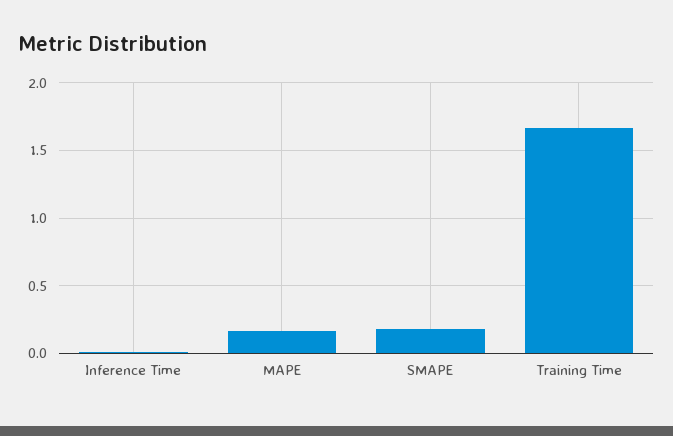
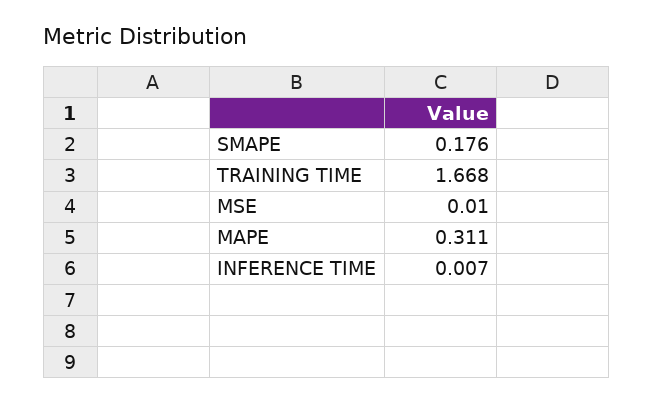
MAPE: 0.15 -> 0.311
MSE: none -> 0.01

